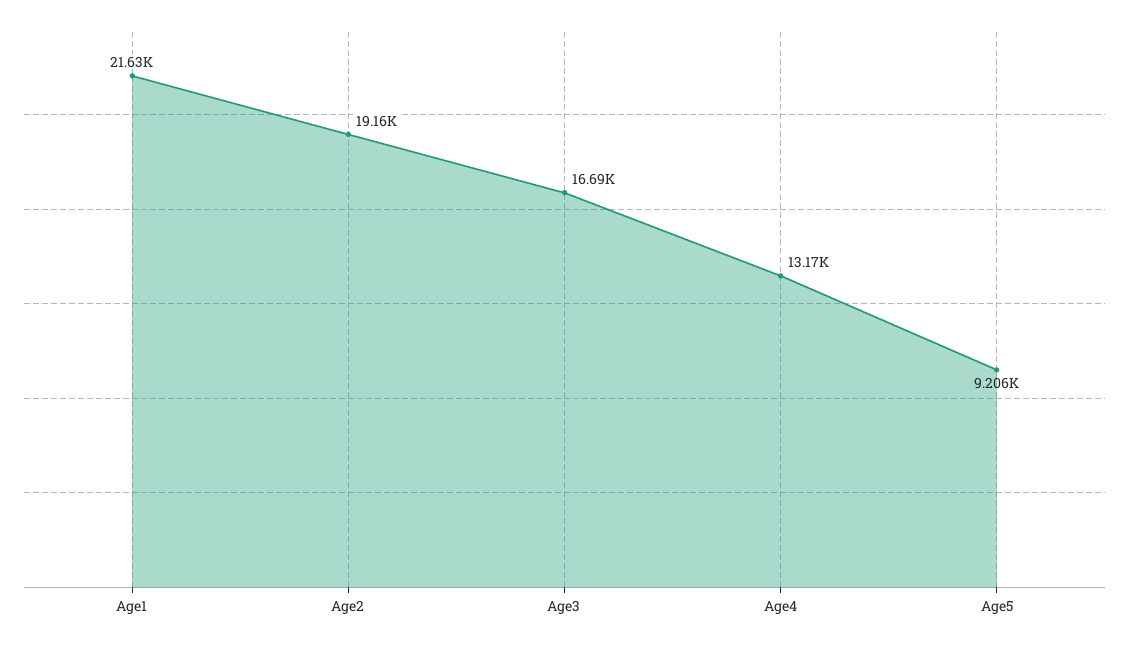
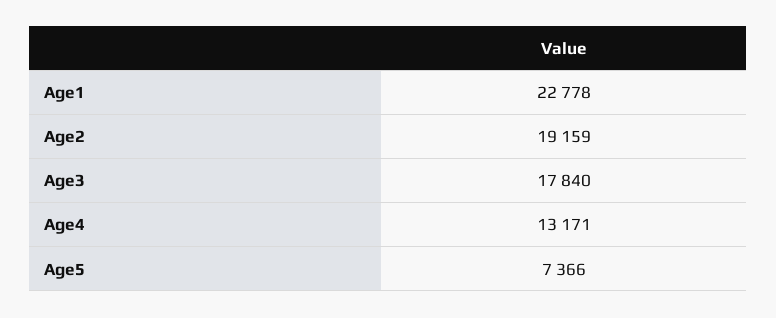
Age1: 21630 -> 22778
Age3: 16690 -> 17840
Age5: 9206 -> 7366

